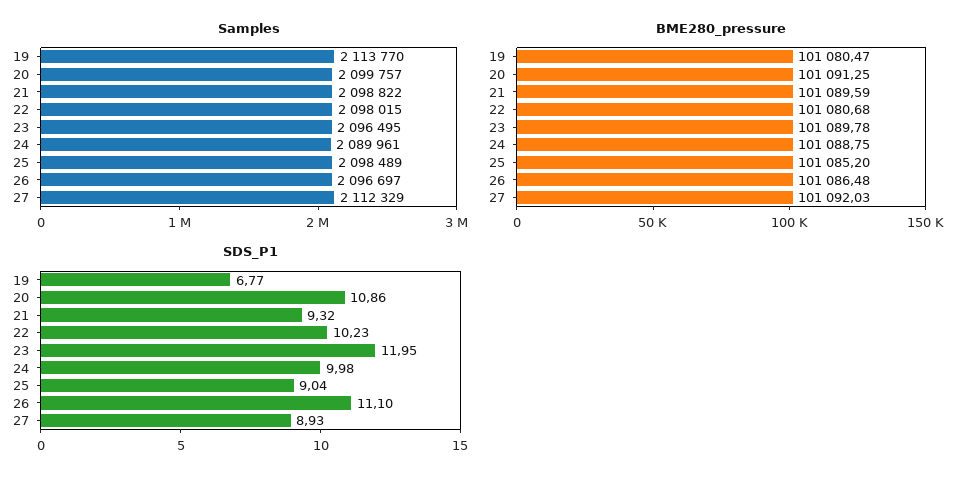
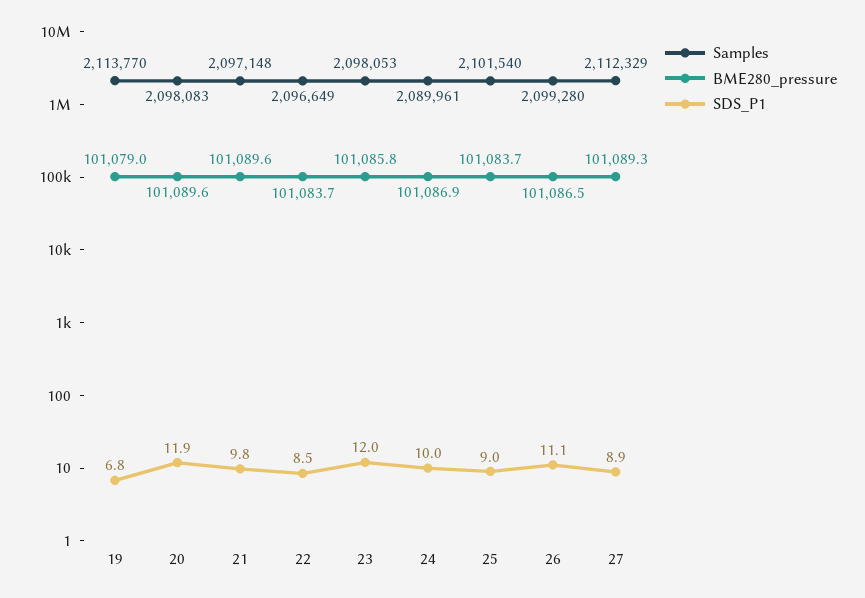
Samples, 20: 2099757 -> 2098083
Samples, 21: 2098822 -> 2097148
Samples, 22: 2098015 -> 2096649
Samples, 23: 2096495 -> 2098053
Samples, 25: 2098489 -> 2101540
Samples, 26: 2096697 -> 2099280
BME280_pressure, 19: 101080.47 -> 101079
BME280_pressure, 20: 101091.25 -> 101089.6
BME280_pressure, 22: 101080.68 -> 101083.7
BME280_pressure, 23: 101089.78 -> 101085.8
BME280_pressure, 24: 101088.75 -> 101086.9
BME280_pressure, 25: 101085.2 -> 101083.7
BME280_pressure, 27: 101092.03 -> 101089.3
SDS_P1, 20: 10.86 -> 11.9
SDS_P1, 21: 9.32 -> 9.8
SDS_P1, 22: 10.23 -> 8.5

